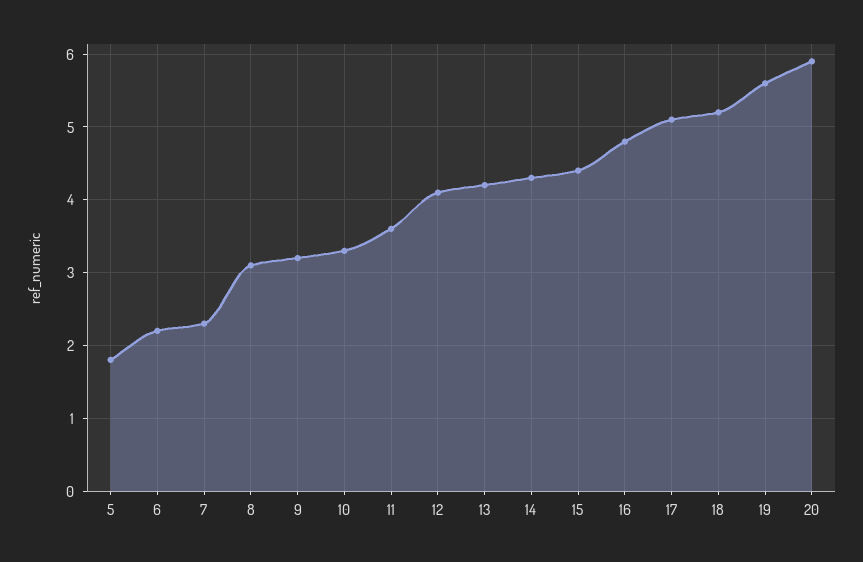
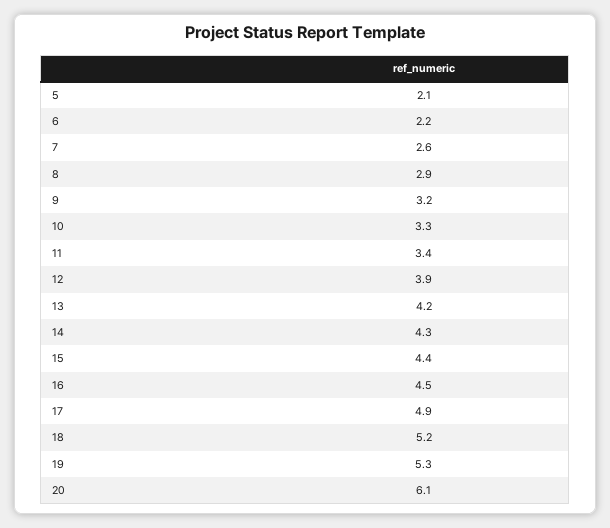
5: 1.8 -> 2.1
7: 2.3 -> 2.6
8: 3.1 -> 2.9
11: 3.6 -> 3.4
12: 4.1 -> 3.9
16: 4.8 -> 4.5
17: 5.1 -> 4.9
19: 5.6 -> 5.3
20: 5.9 -> 6.1

